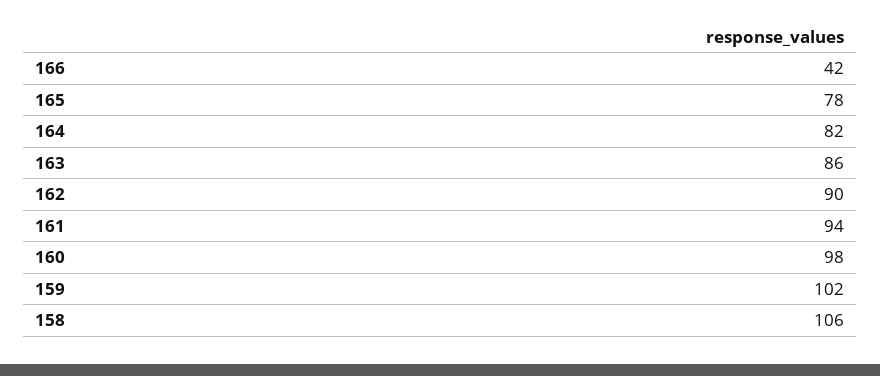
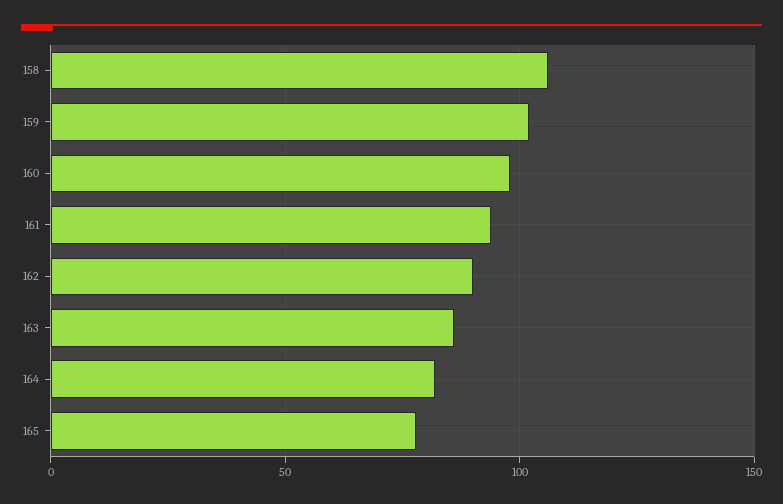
166: 42 -> none

